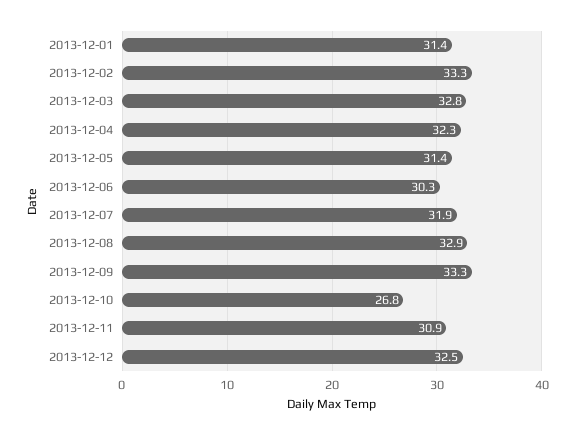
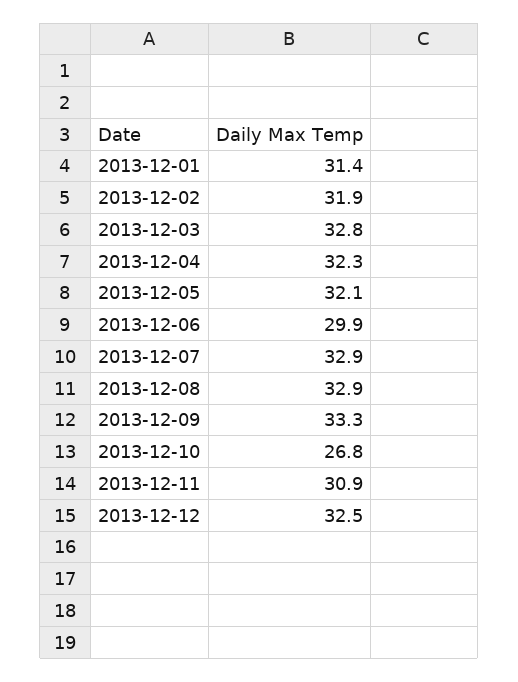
2013-12-02: 33.3 -> 31.9
2013-12-05: 31.4 -> 32.1
2013-12-06: 30.3 -> 29.9
2013-12-07: 31.9 -> 32.9

